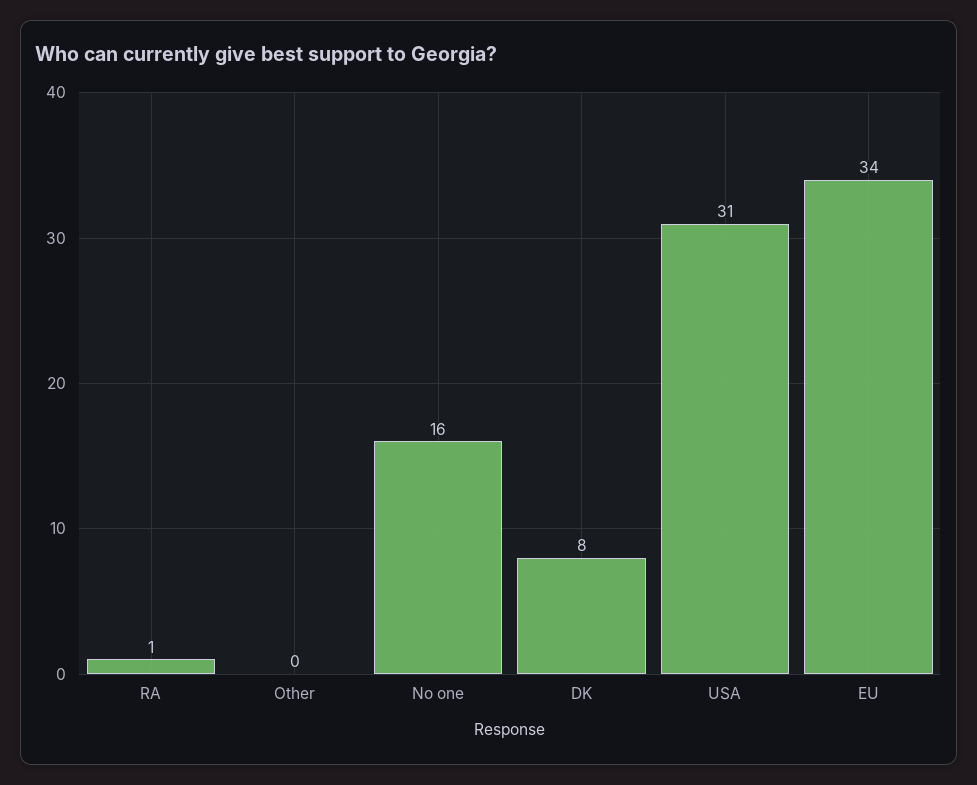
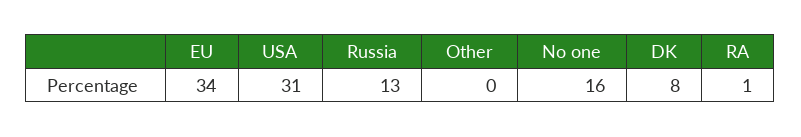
Russia: none -> 13

